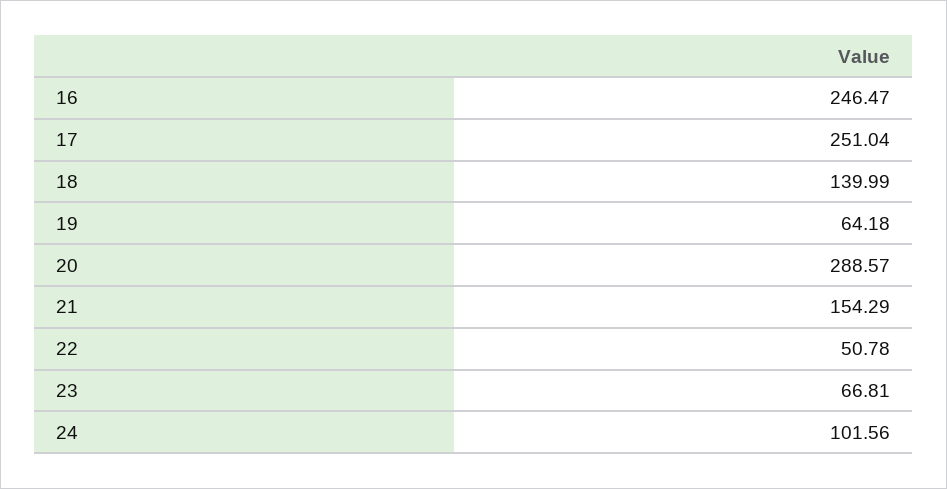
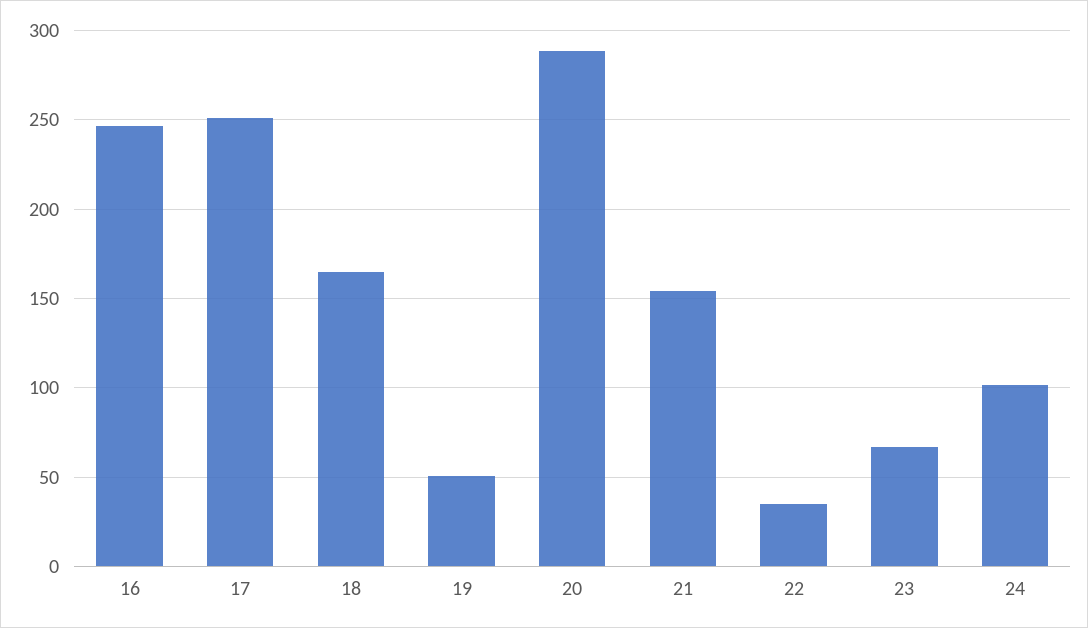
18: 139.99 -> 165
19: 64.18 -> 50
22: 50.78 -> 35

